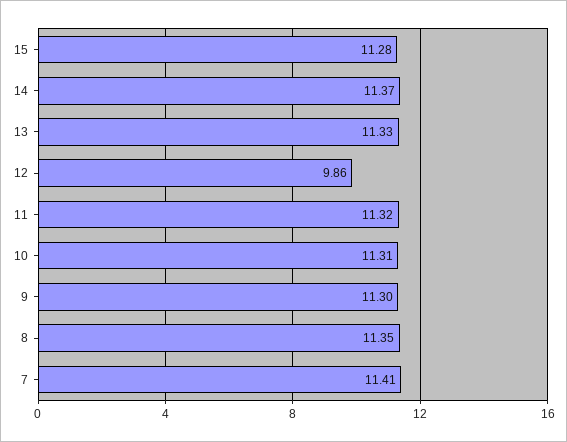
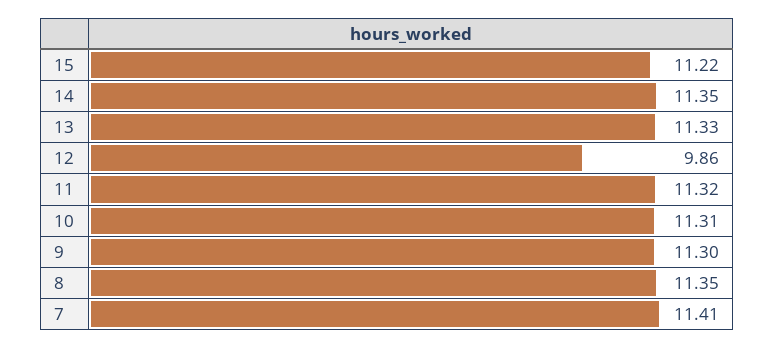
15: 11.28 -> 11.22
14: 11.37 -> 11.35

